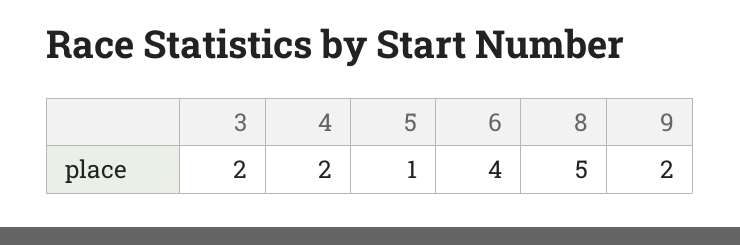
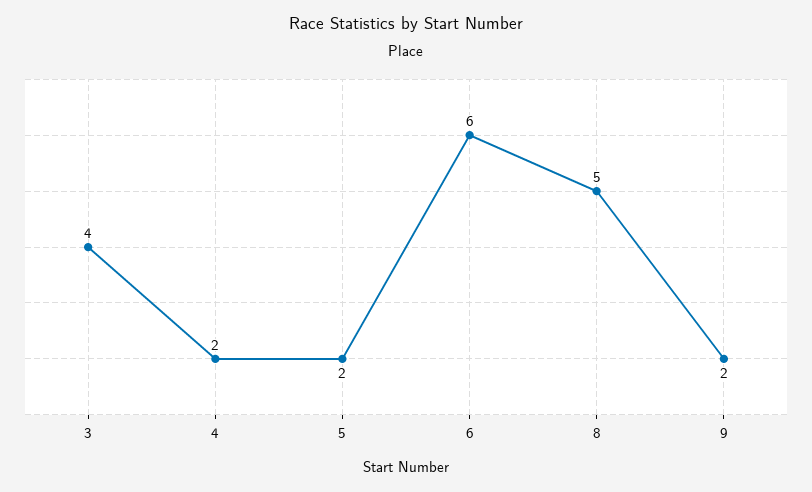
3: 2 -> 4
5: 1 -> 2
6: 4 -> 6

